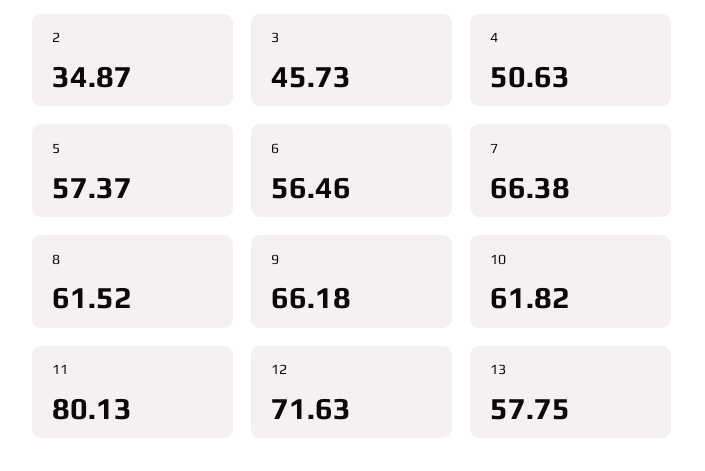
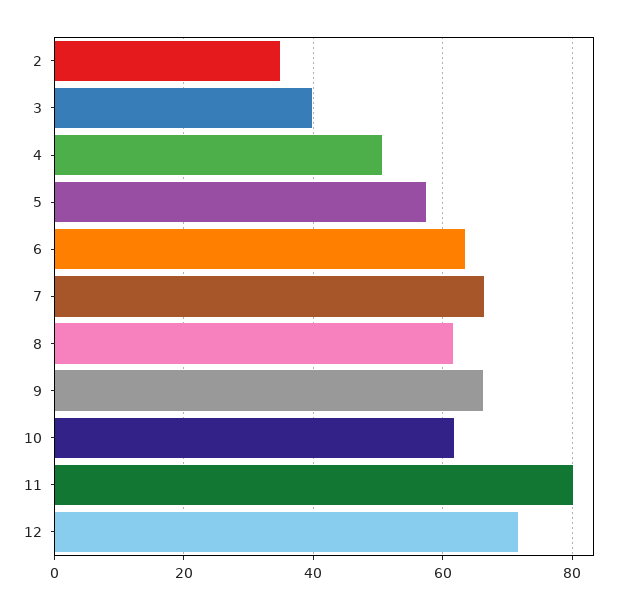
3: 45.73 -> 40
6: 56.46 -> 64
13: 57.75 -> none

